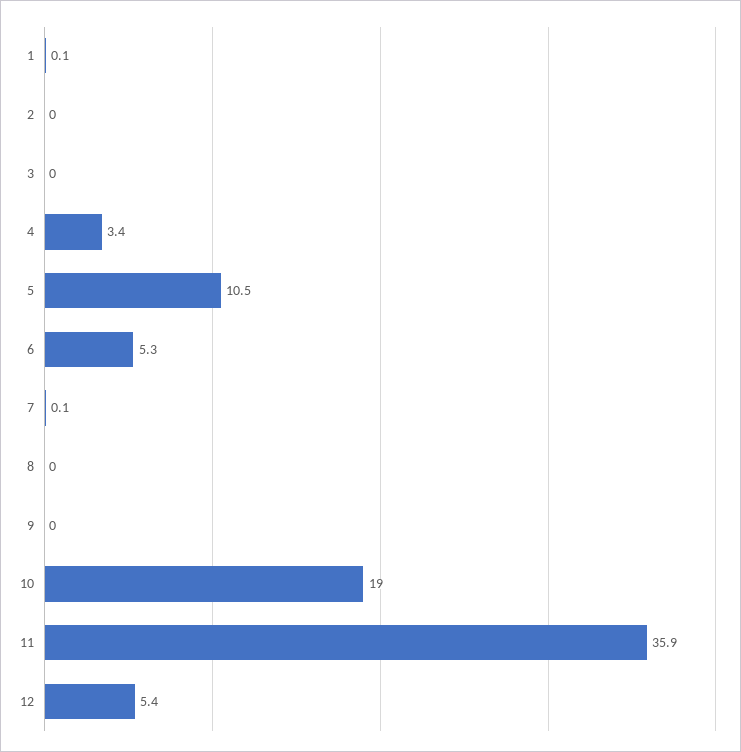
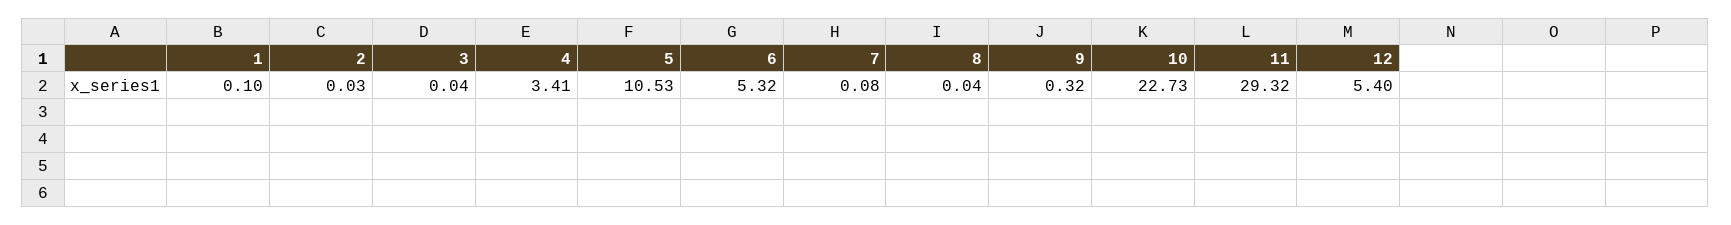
9: 0 -> 0.32
10: 19 -> 22.73
11: 35.9 -> 29.32

